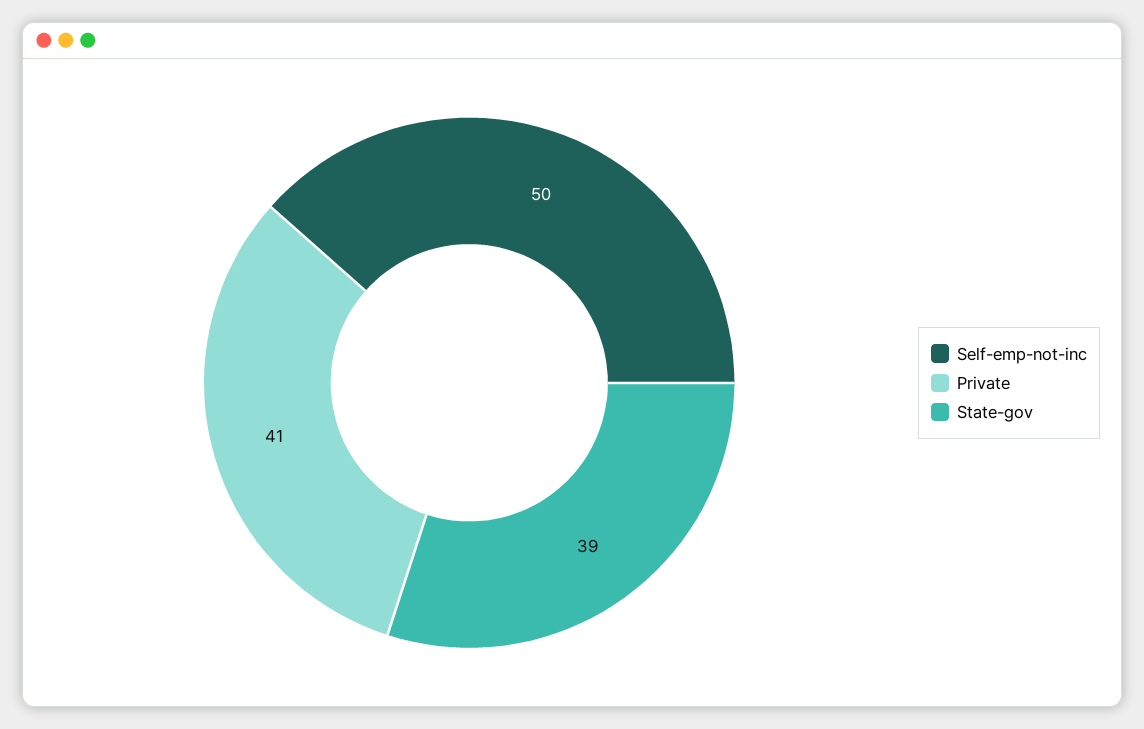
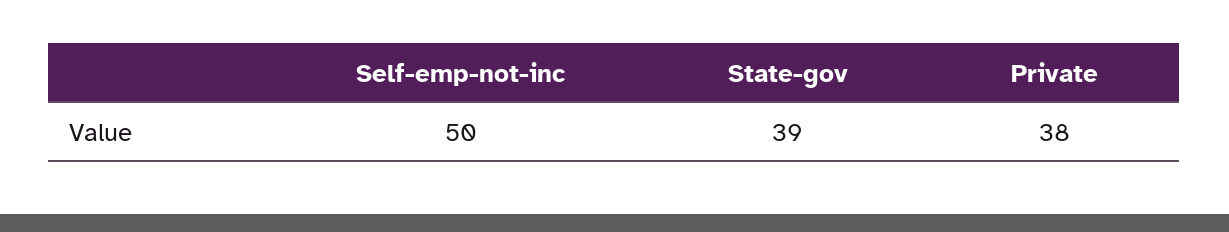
Private: 41 -> 38

